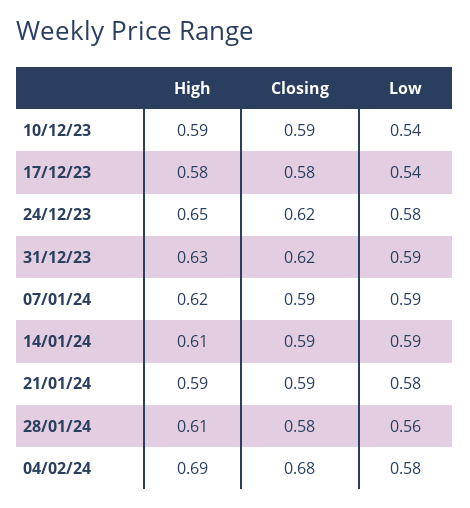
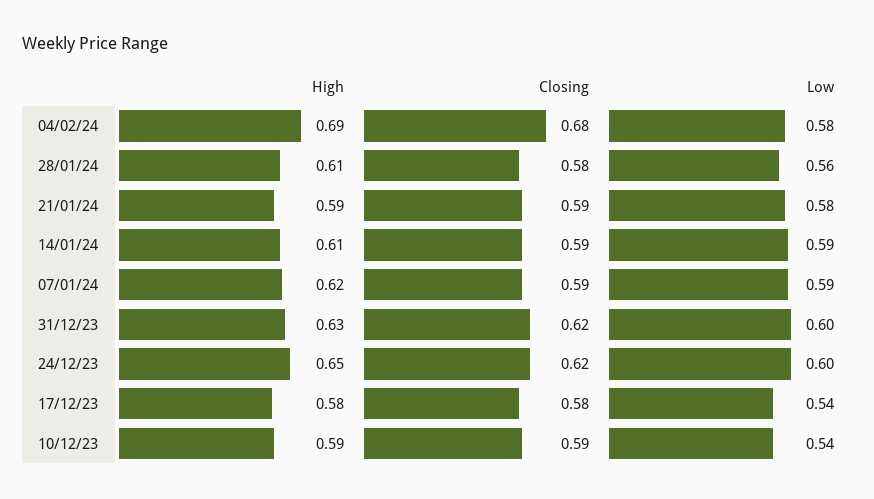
Low, 24/12/23: 0.58 -> 0.6
Low, 31/12/23: 0.59 -> 0.6

